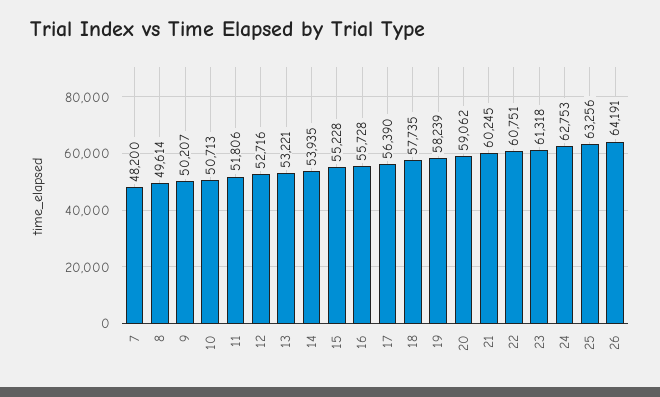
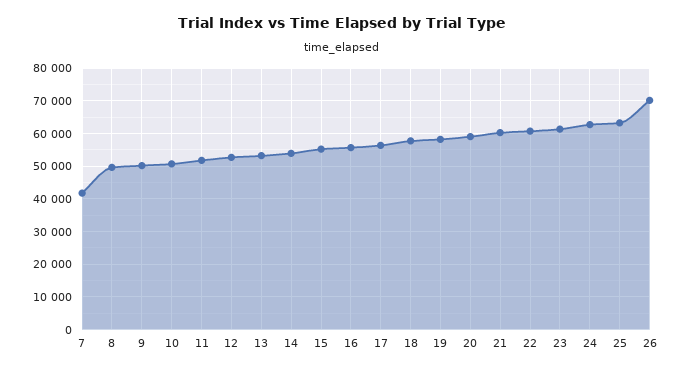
7: 48200 -> 42000
26: 64191 -> 70000

